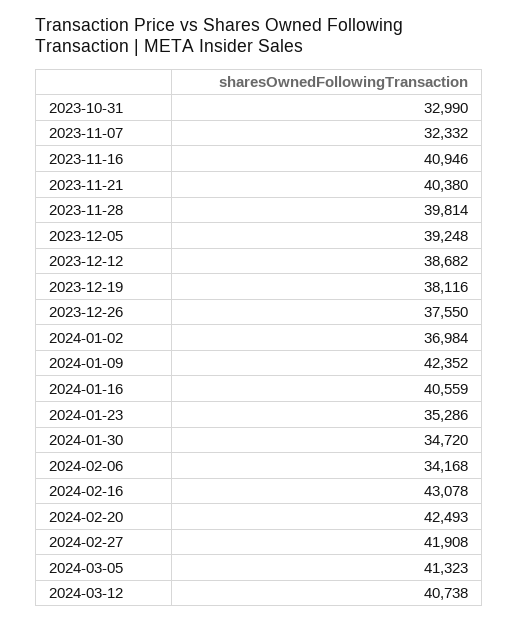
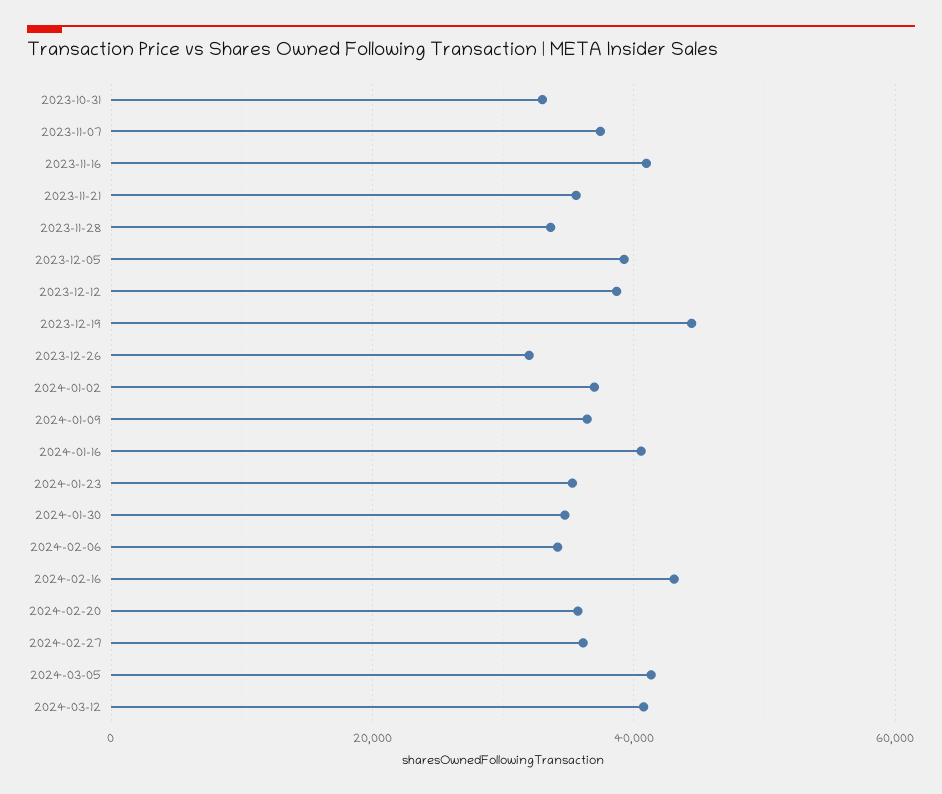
2023-11-07: 32332 -> 38000
2023-11-21: 40380 -> 36000
2023-11-28: 39814 -> 34000
2023-12-19: 38116 -> 44000
2023-12-26: 37550 -> 32000
2024-01-09: 42352 -> 36000
2024-02-20: 42493 -> 36000
2024-02-27: 41908 -> 36000

